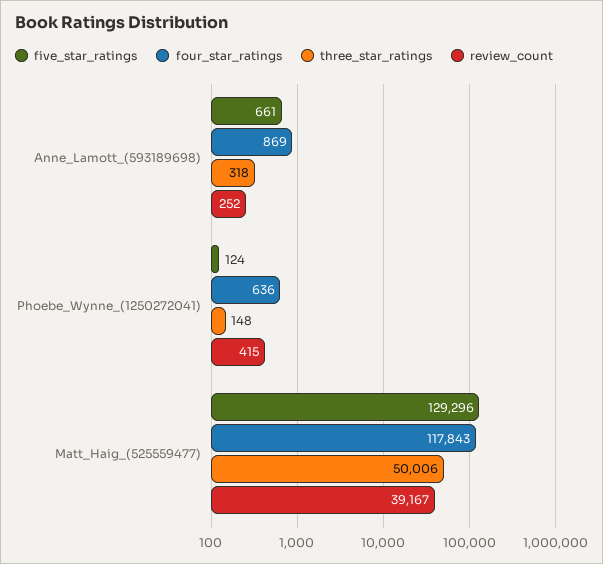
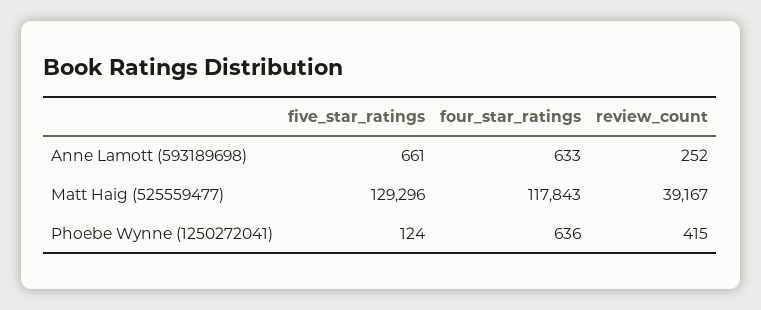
four_star_ratings, Anne_Lamott_(593189698): 869 -> 633
three_star_ratings, Anne_Lamott_(593189698): 318 -> none
three_star_ratings, Phoebe_Wynne_(1250272041): 148 -> none
three_star_ratings, Matt_Haig_(525559477): 50006 -> none

